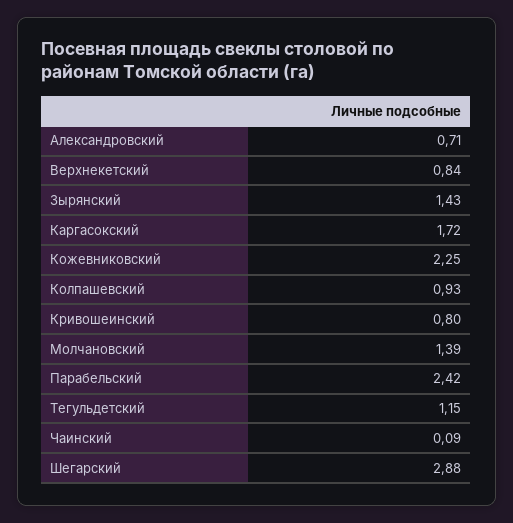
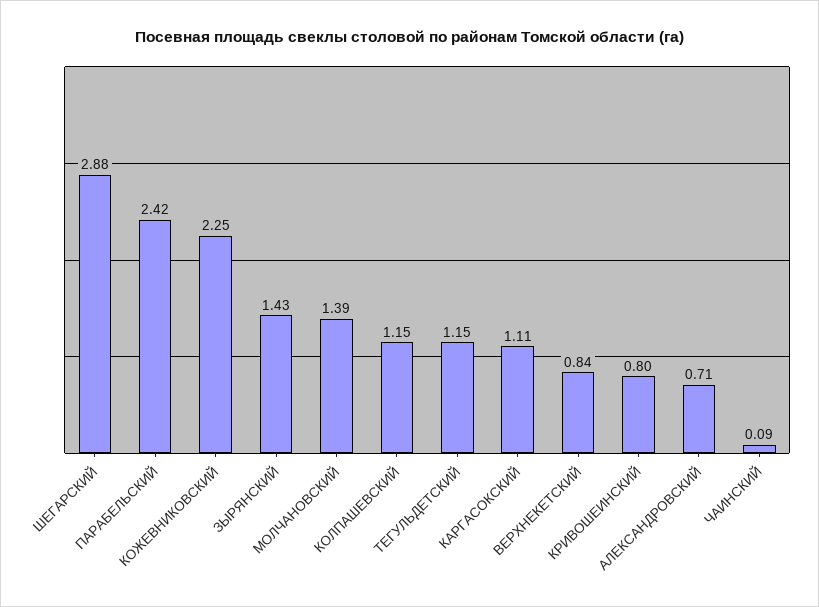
Каргасокский: 1.72 -> 1.11
Колпашевский: 0.93 -> 1.15

